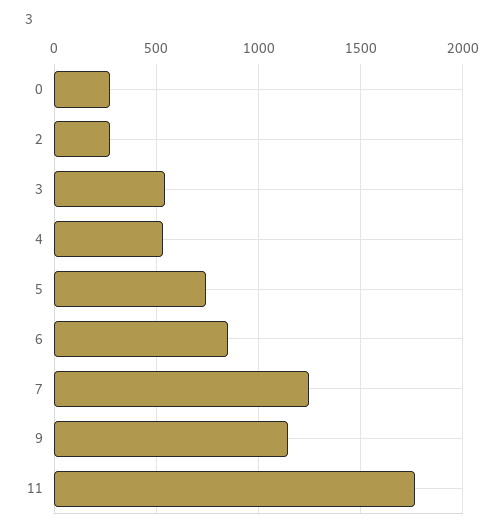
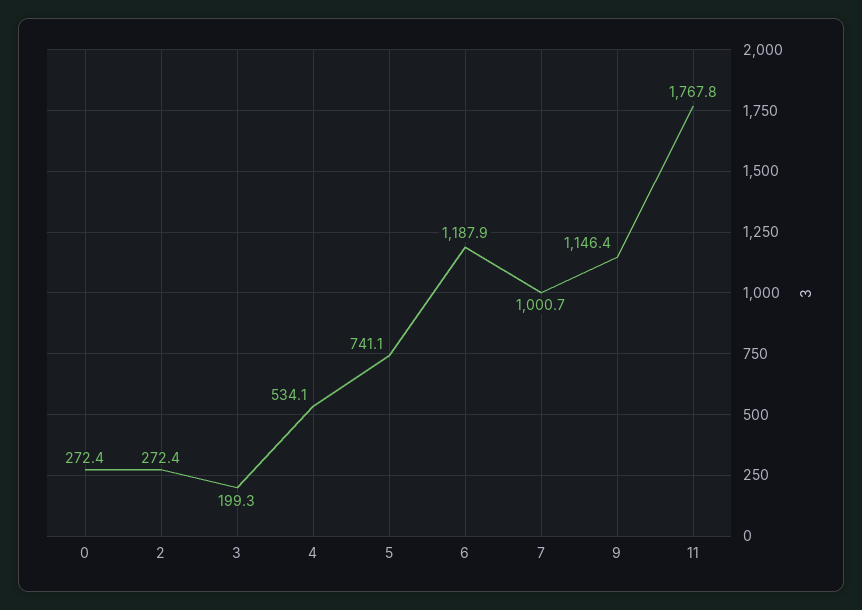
3: 550 -> 199.3
6: 850 -> 1187.9
7: 1250 -> 1000.7

